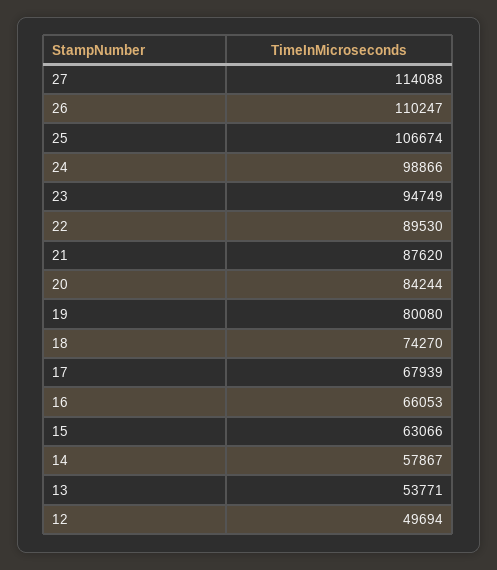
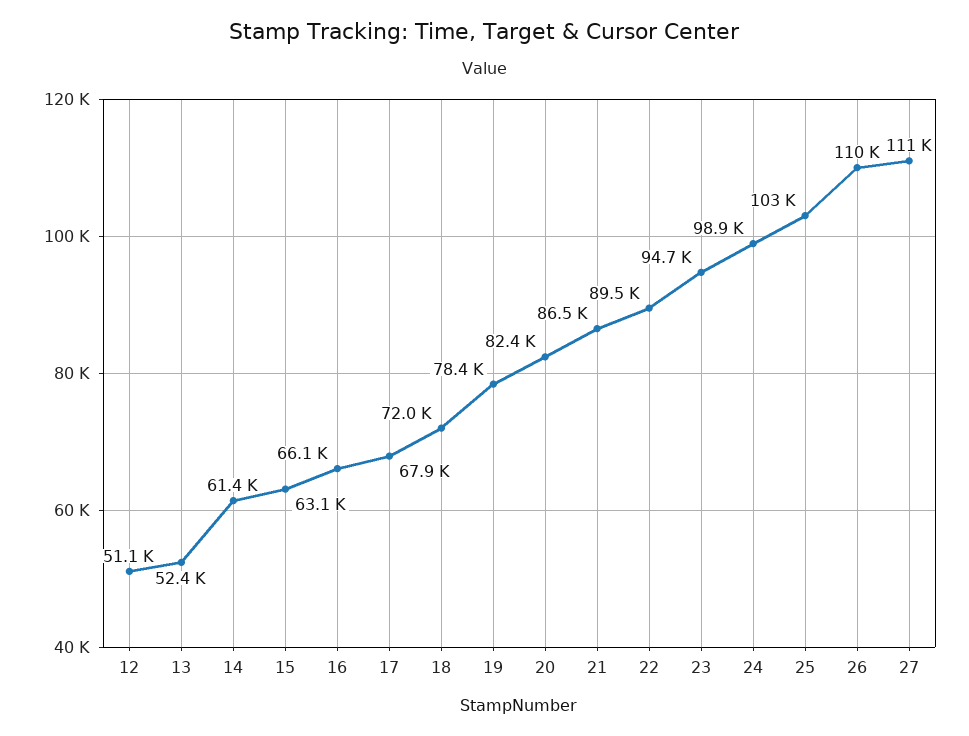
27: 114088 -> 111000
25: 106674 -> 103000
21: 87620 -> 86500
20: 84244 -> 82400
19: 80080 -> 78400
18: 74270 -> 72000
14: 57867 -> 61400
13: 53771 -> 52400
12: 49694 -> 51100

